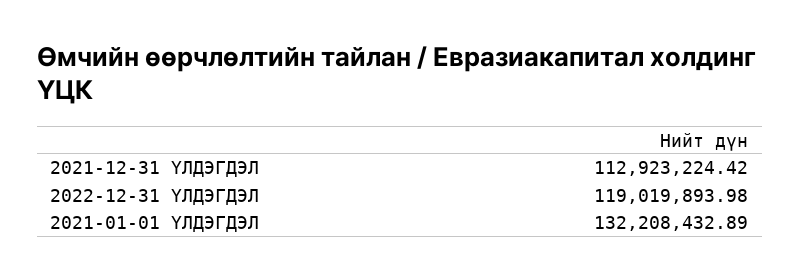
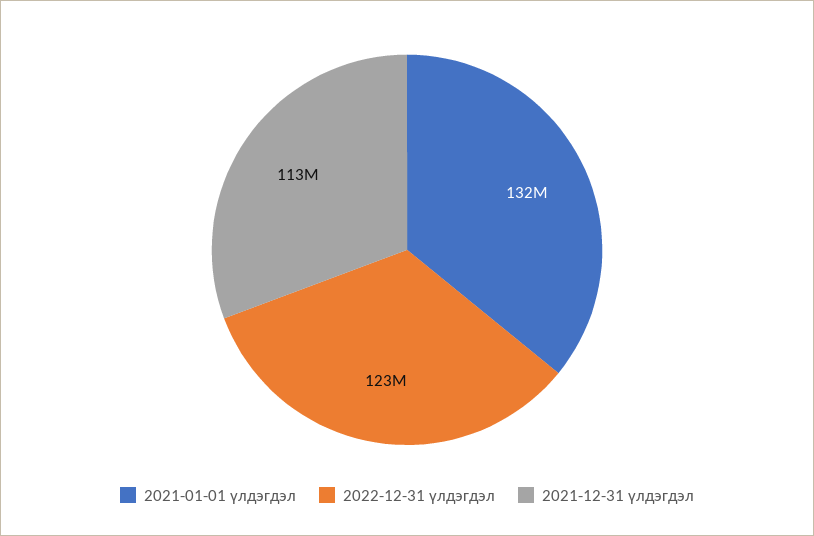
2022-12-31 ҮЛДЭГДЭЛ: 119019893.98 -> 123000000

